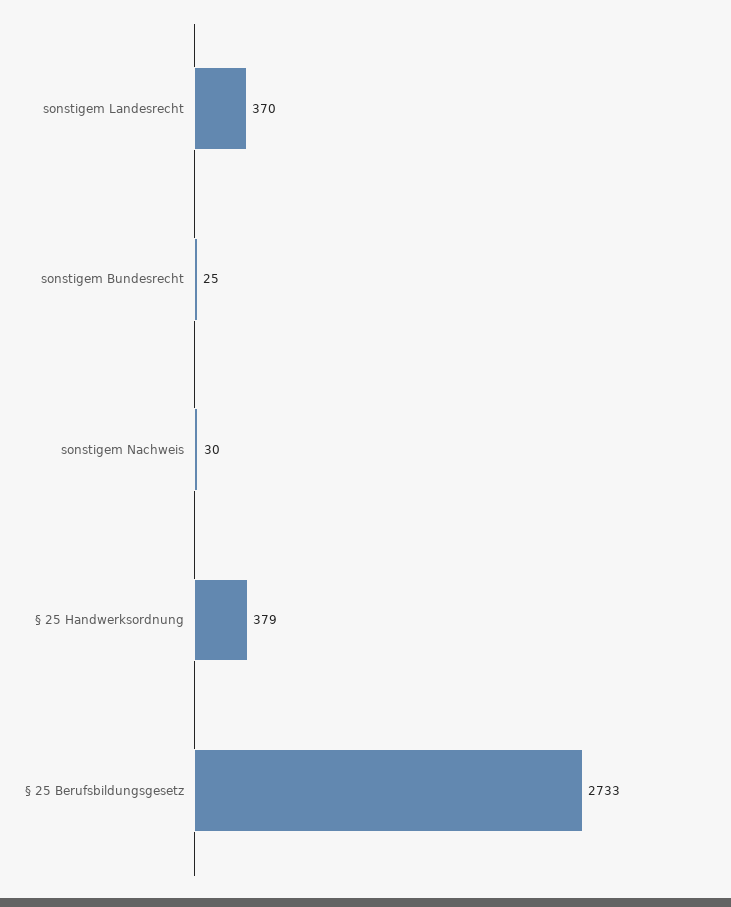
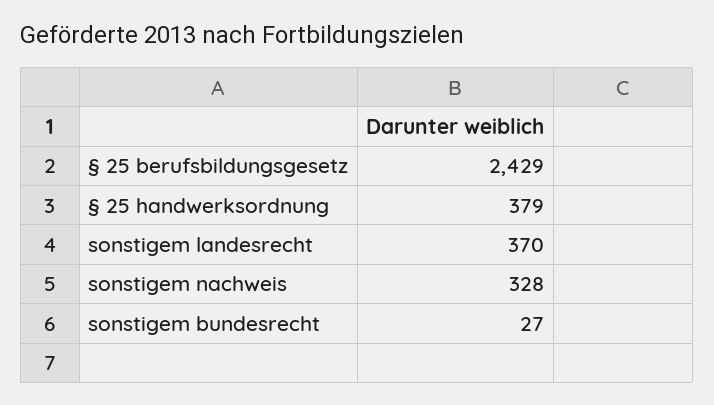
sonstigem Bundesrecht: 25 -> 27
sonstigem Nachweis: 30 -> 328
§ 25 Berufsbildungsgesetz: 2733 -> 2429

